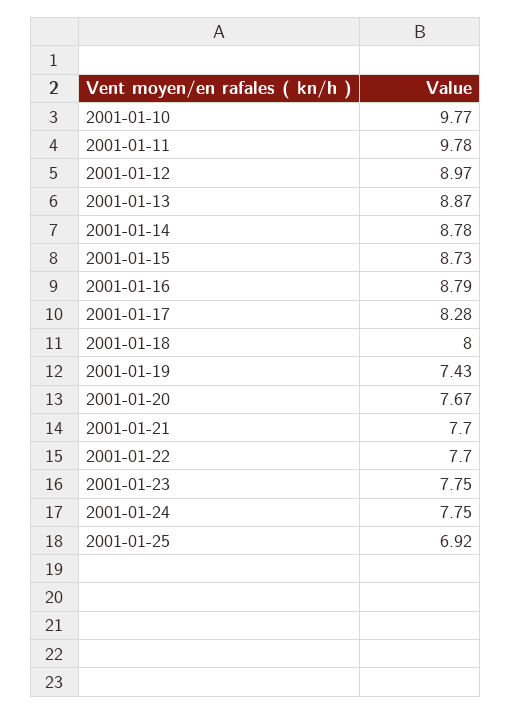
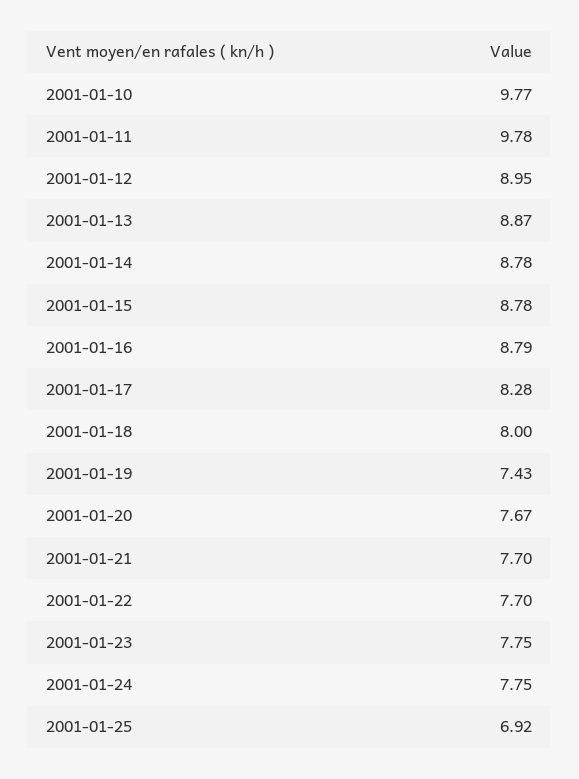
2001-01-12: 8.97 -> 8.95
2001-01-15: 8.73 -> 8.78

